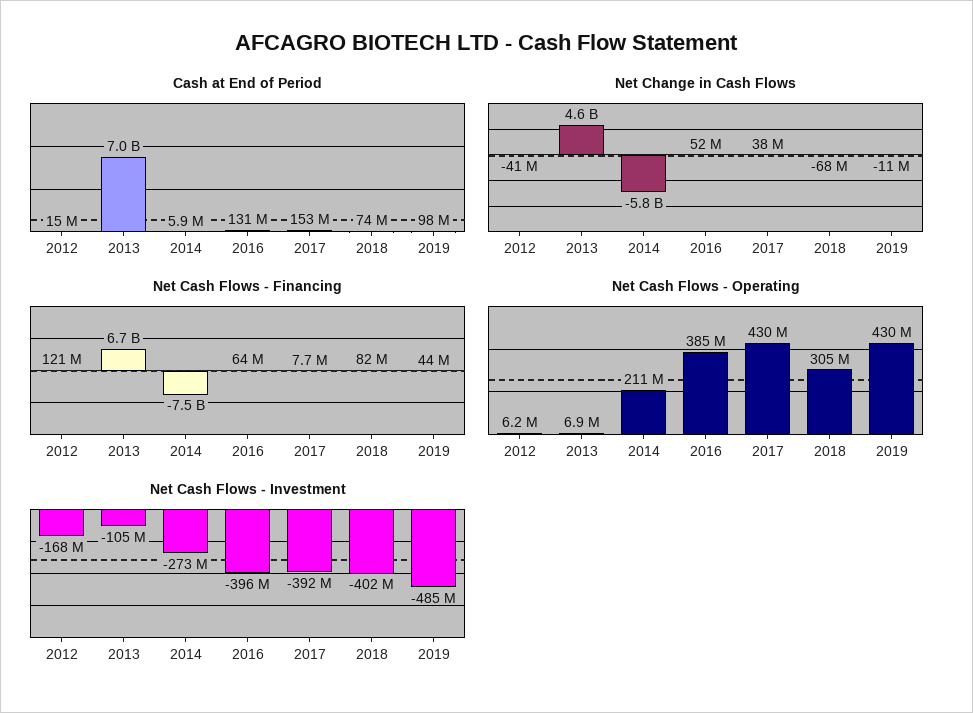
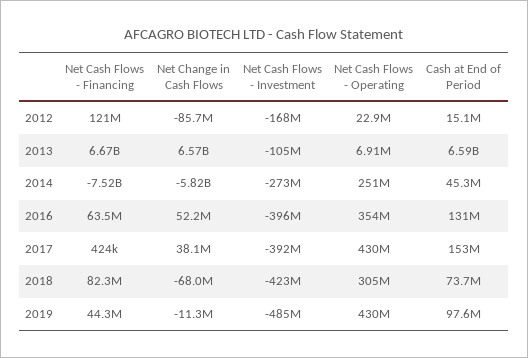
Cash at End of Period, 2013: 7000000000 -> 6590000000
Cash at End of Period, 2014: 5900000 -> 45300000
Net Change in Cash Flows, 2012: -41000000 -> -85700000
Net Change in Cash Flows, 2013: 4600000000 -> 6570000000
Net Cash Flows - Financing, 2017: 7700000 -> 424000
Net Cash Flows - Operating, 2012: 6200000 -> 22900000
Net Cash Flows - Operating, 2014: 211000000 -> 251000000
Net Cash Flows - Operating, 2016: 385000000 -> 354000000
Net Cash Flows - Investment, 2018: -402000000 -> -423000000

